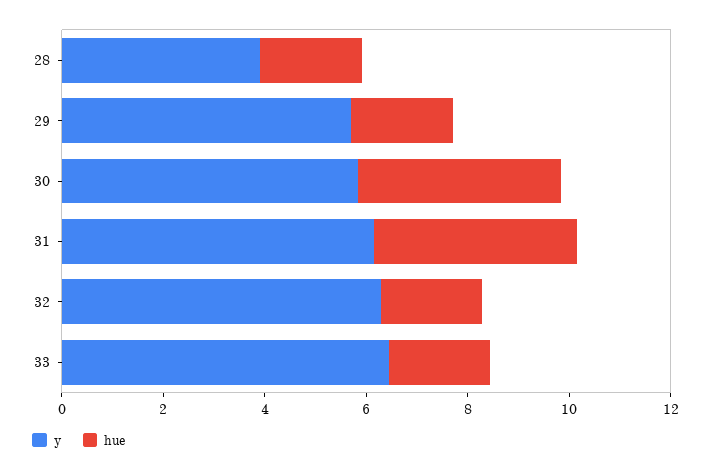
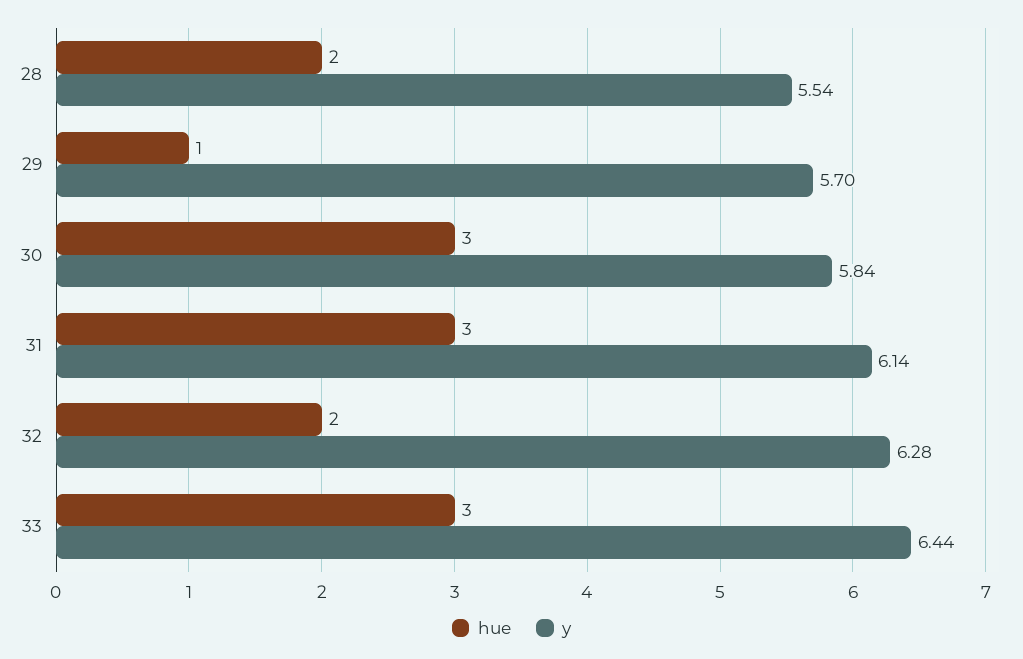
y, 28: 4 -> 5.54
hue, 29: 2 -> 1
hue, 30: 4 -> 3
hue, 31: 4 -> 3
hue, 33: 2 -> 3

